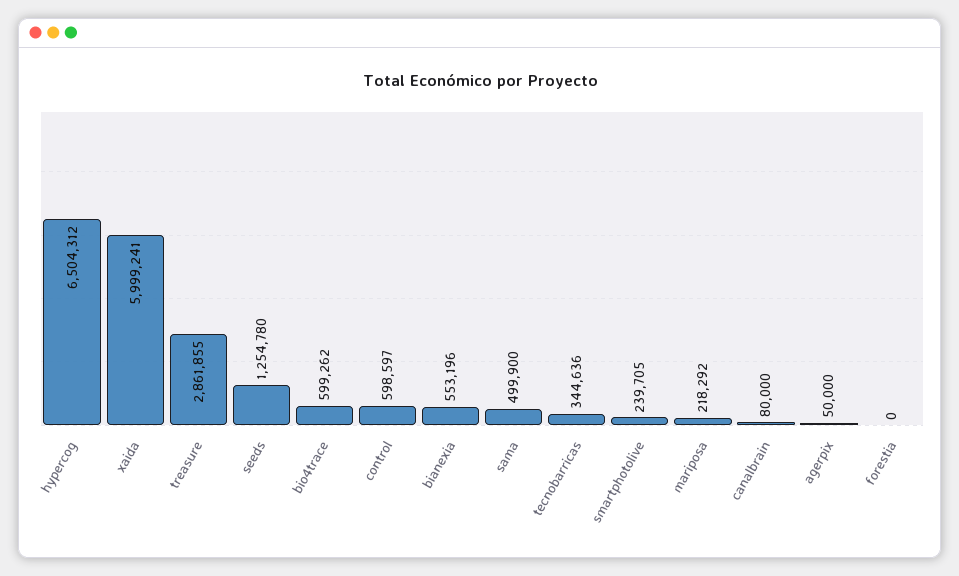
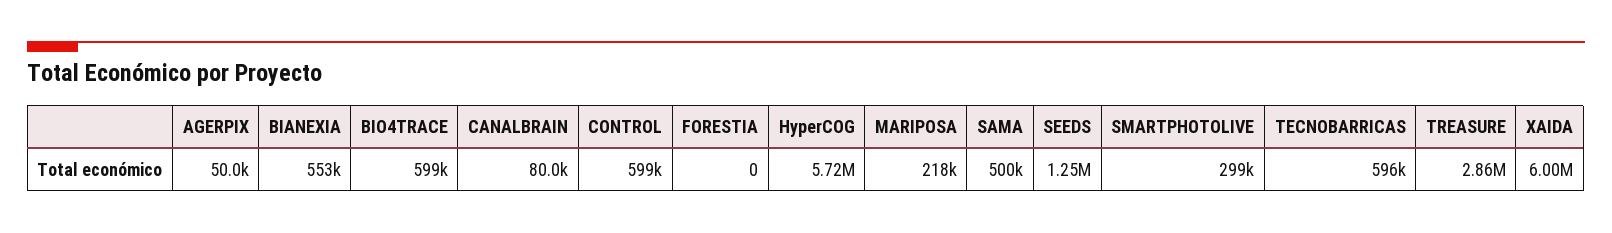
hypercog: 6504312 -> 5720000
tecnobarricas: 344636 -> 596000
smartphotolive: 239705 -> 299000

